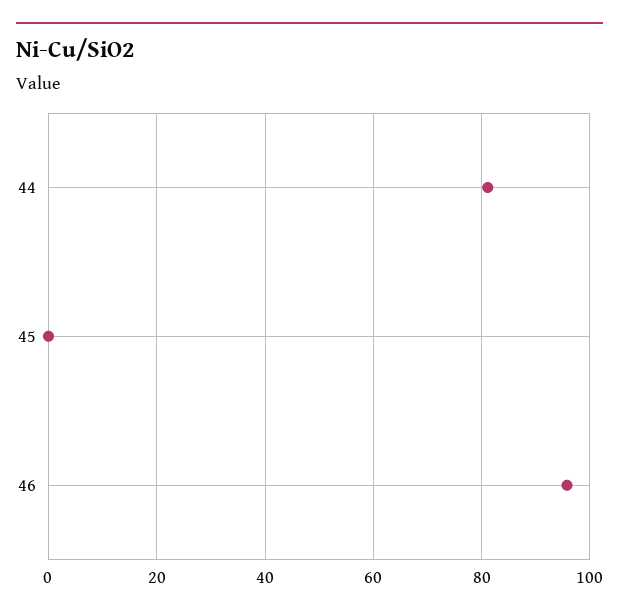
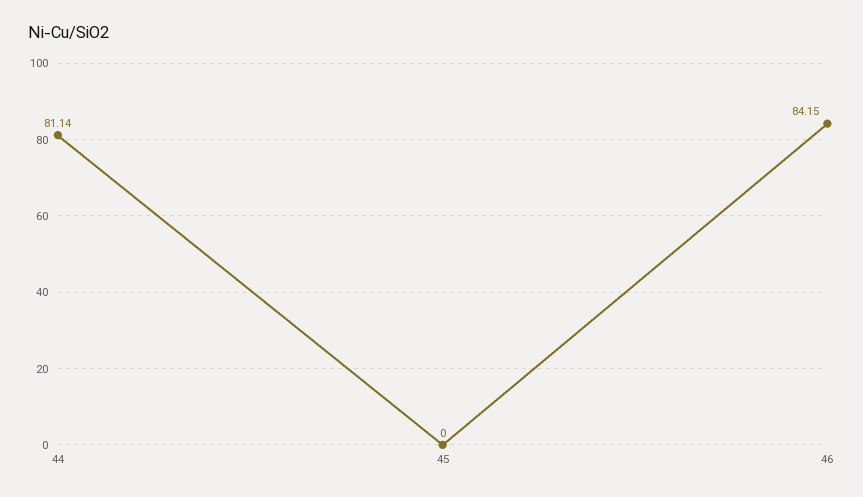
46: 96 -> 84.15

